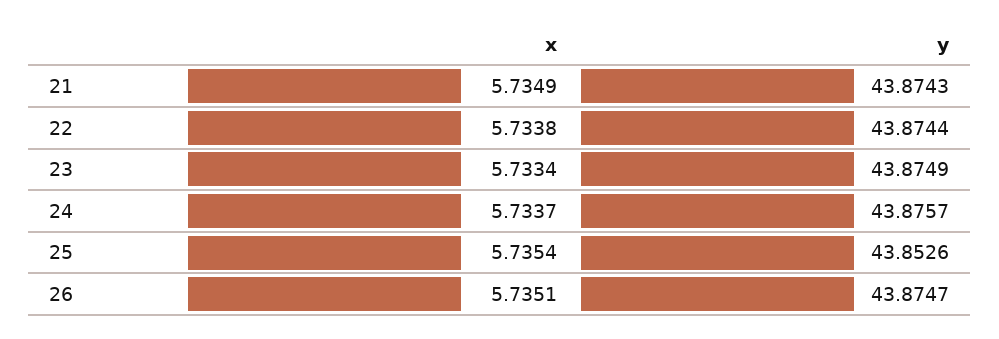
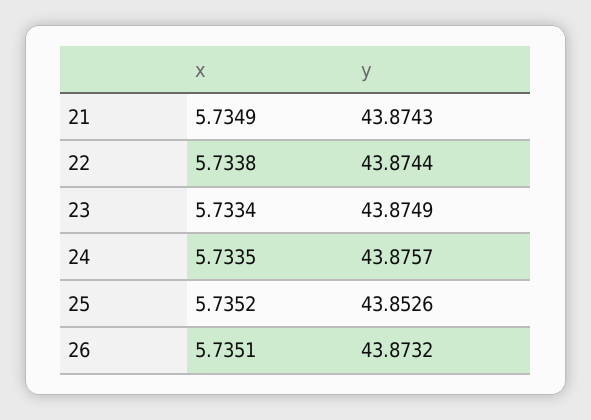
x, 24: 5.7337 -> 5.7335
x, 25: 5.7354 -> 5.7352
y, 26: 43.8747 -> 43.8732

